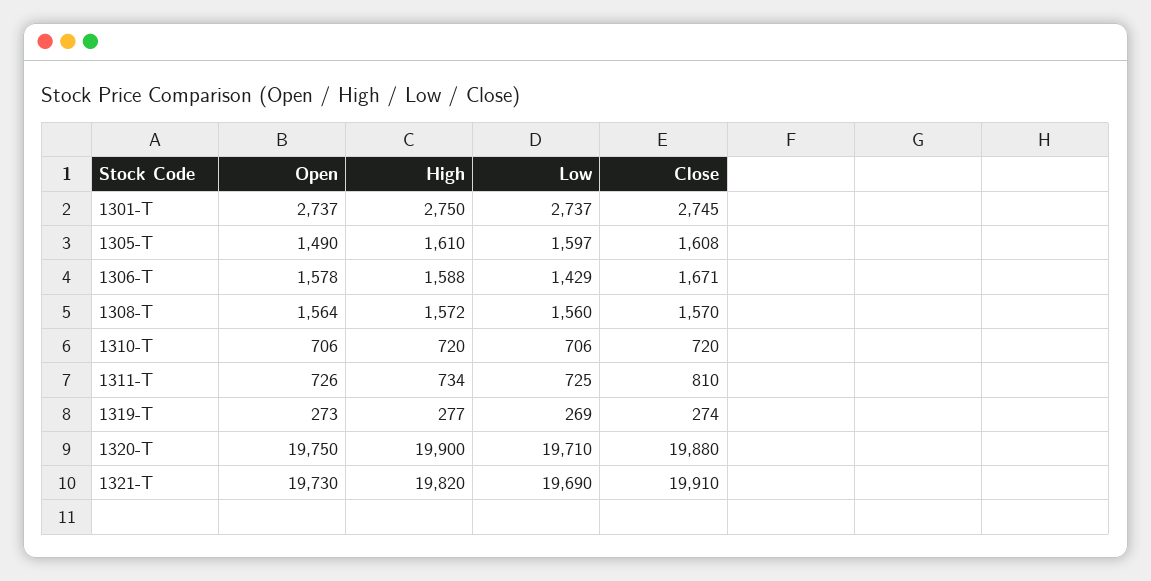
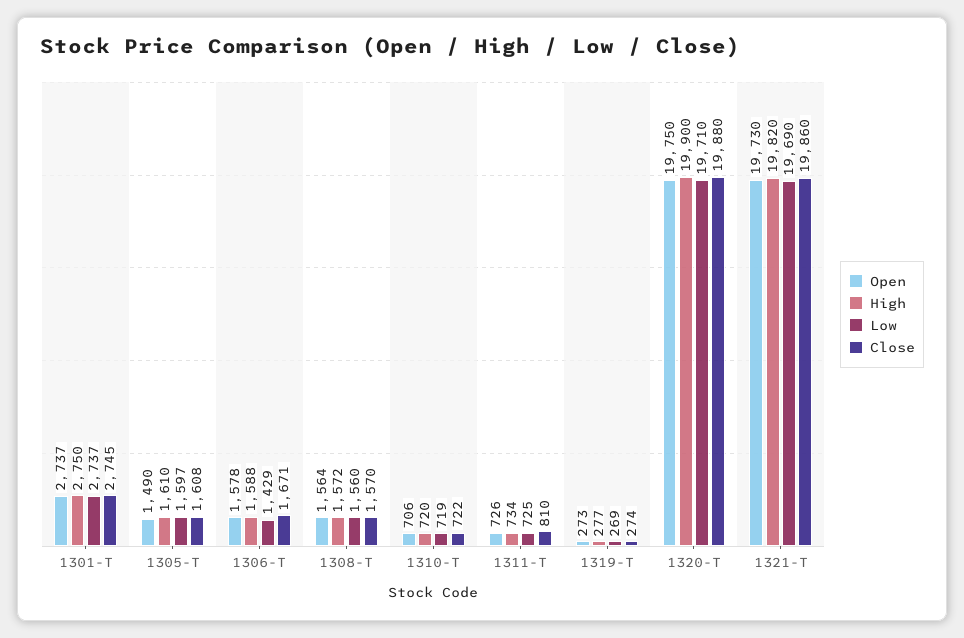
Low, 1310-T: 706 -> 719
Close, 1310-T: 720 -> 722
Close, 1321-T: 19910 -> 19860

